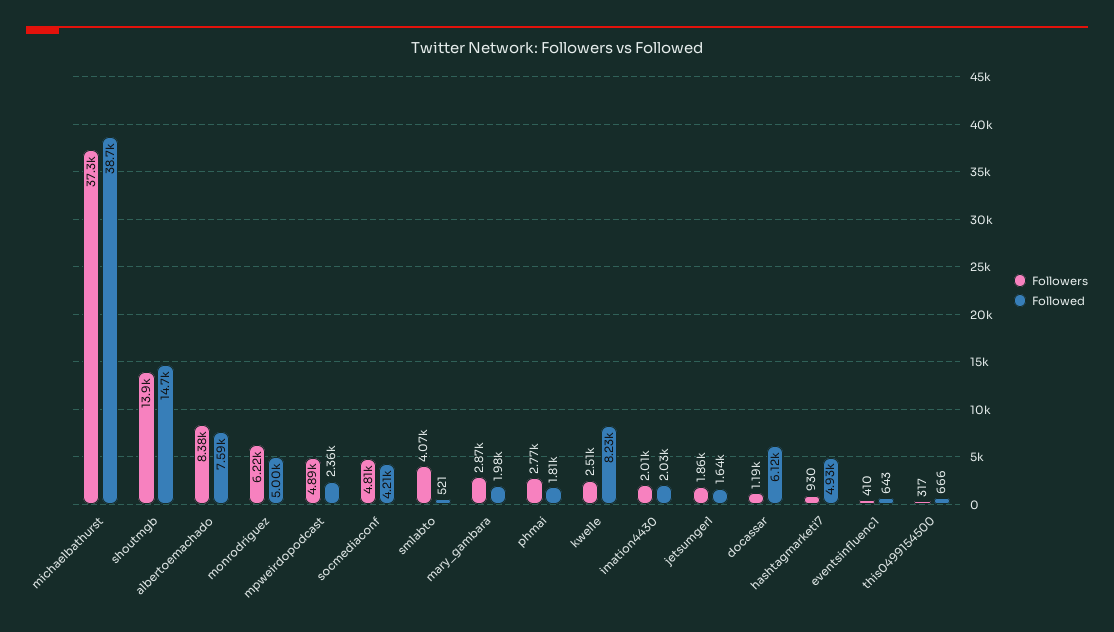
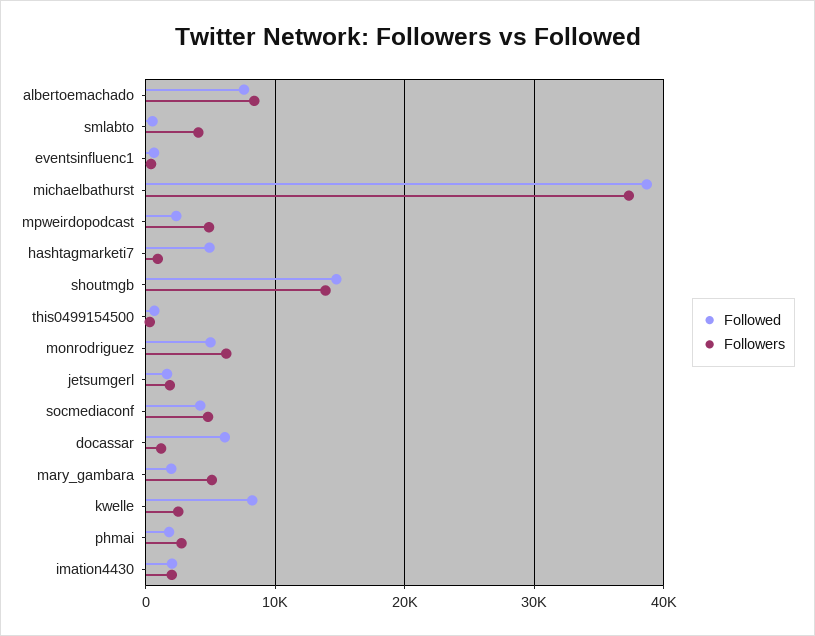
Followers, mary_gambara: 2870 -> 5000

